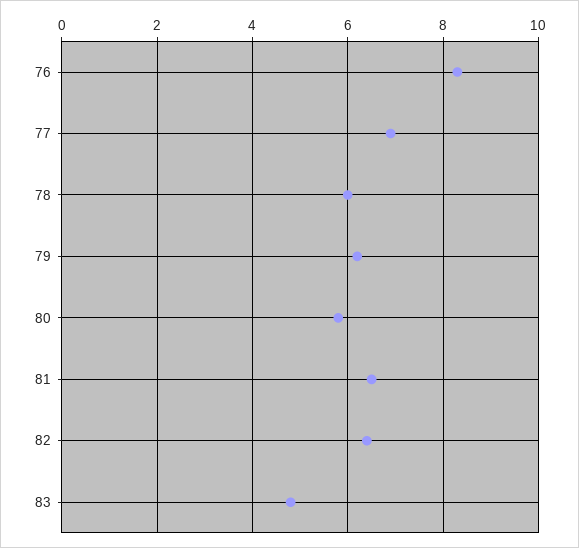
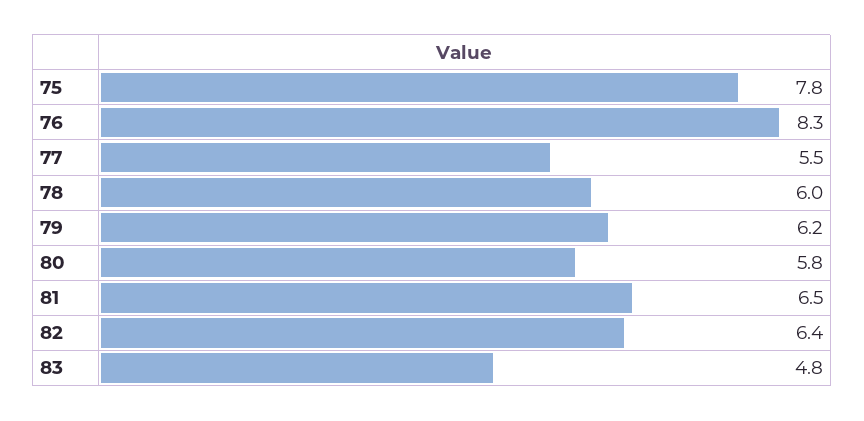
77: 7 -> 5.5
75: none -> 7.8

